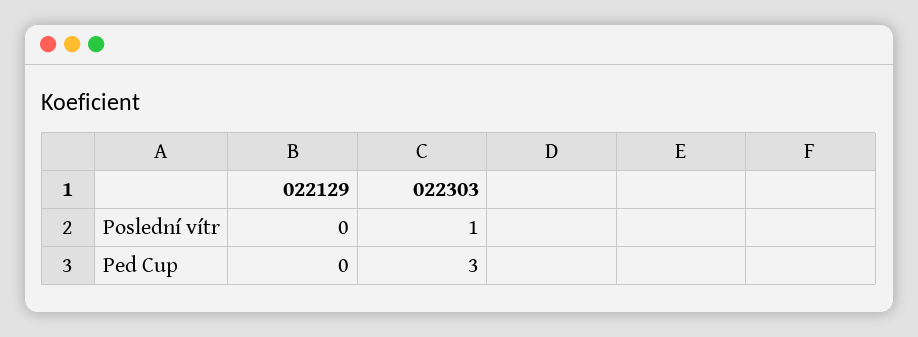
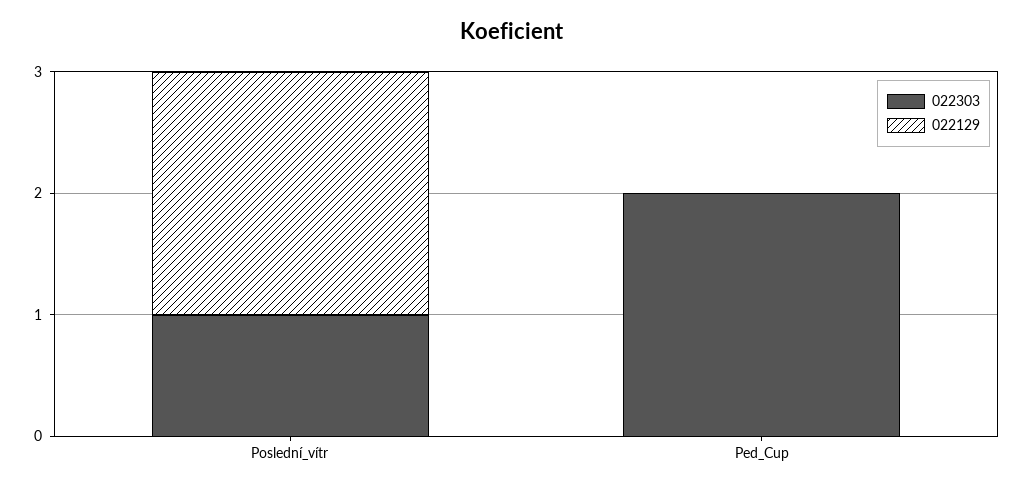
022129, Poslední vítr: 0 -> 2
022303, Ped Cup: 3 -> 2

